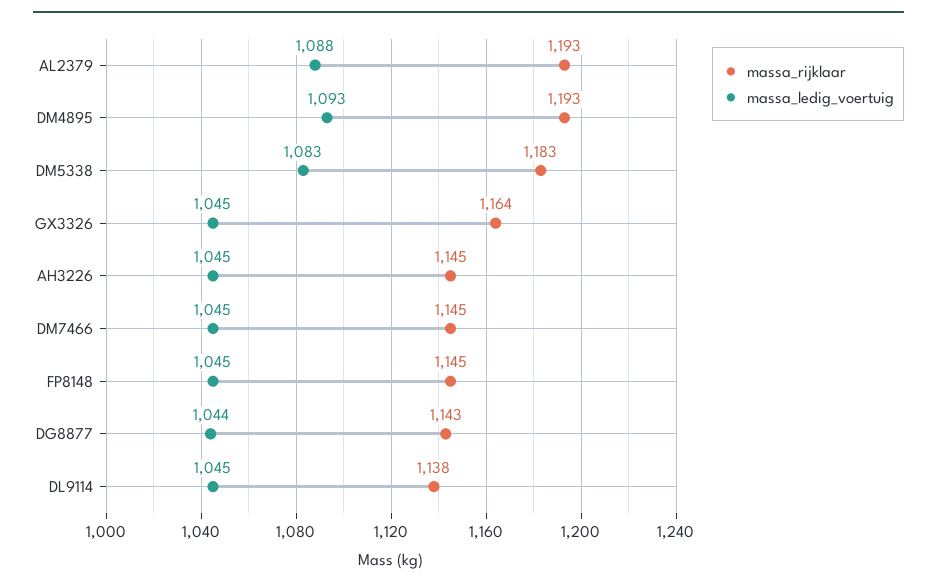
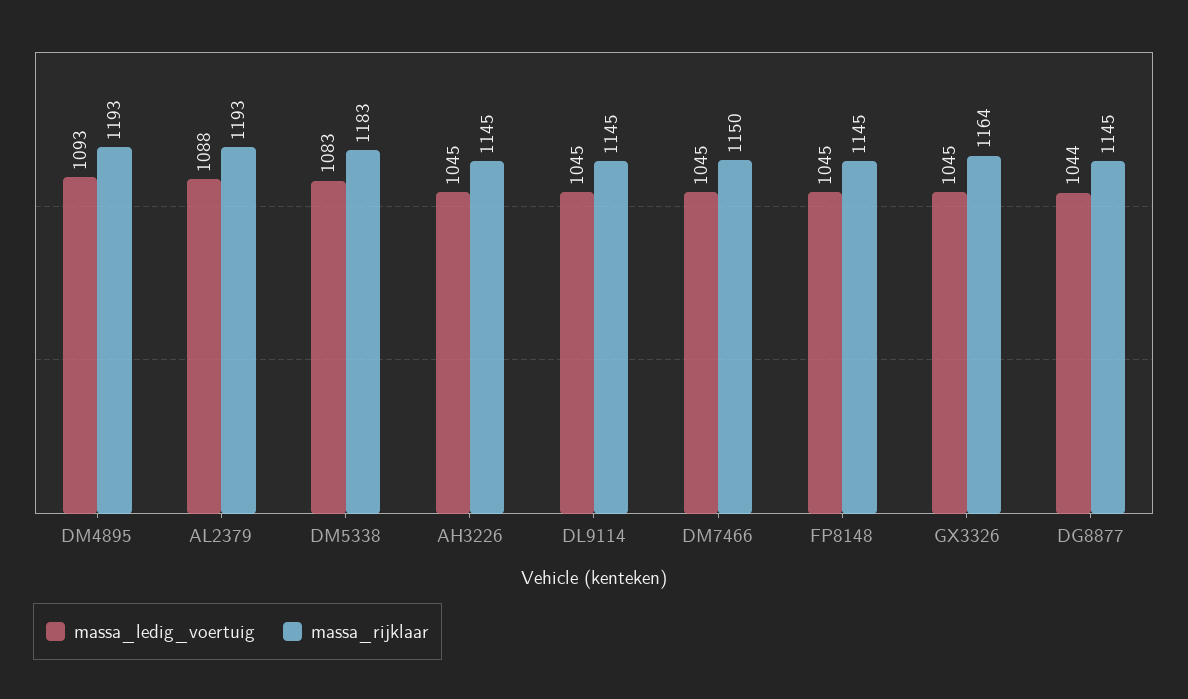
massa_rijklaar, DM7466: 1145 -> 1150
massa_rijklaar, DG8877: 1143 -> 1145
massa_rijklaar, DL9114: 1138 -> 1145

